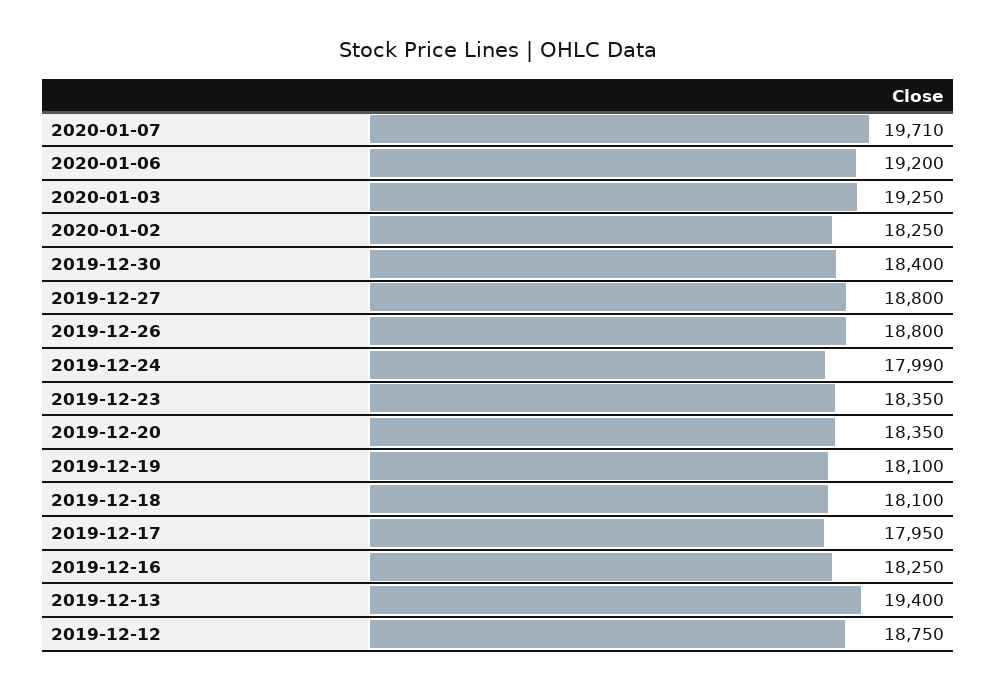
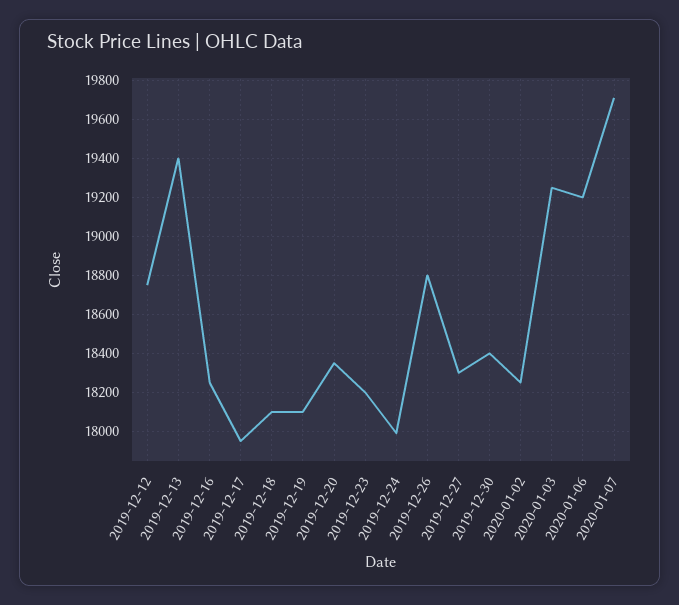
2019-12-27: 18800 -> 18300
2019-12-23: 18350 -> 18200

